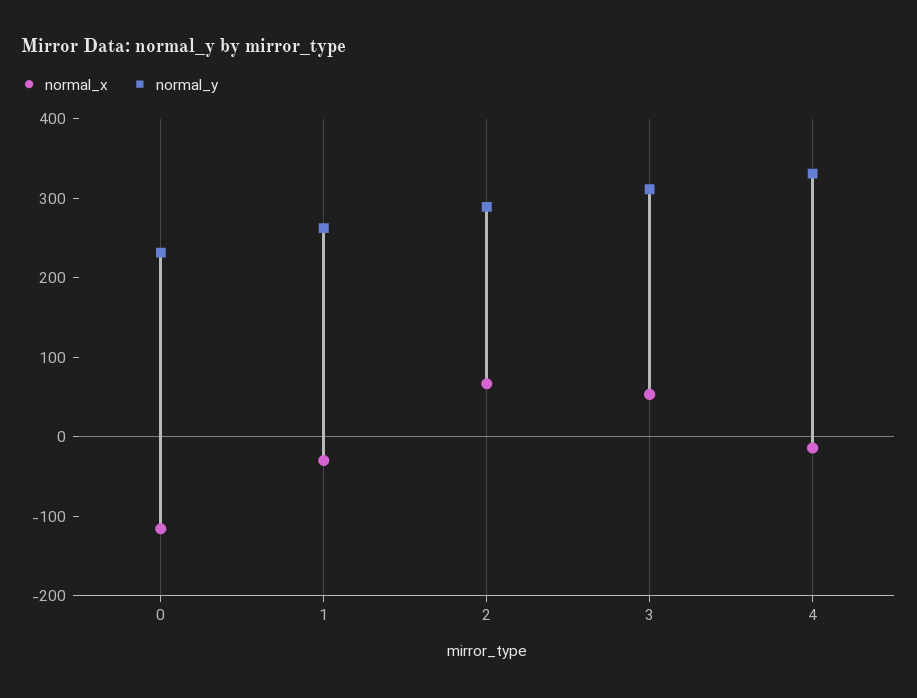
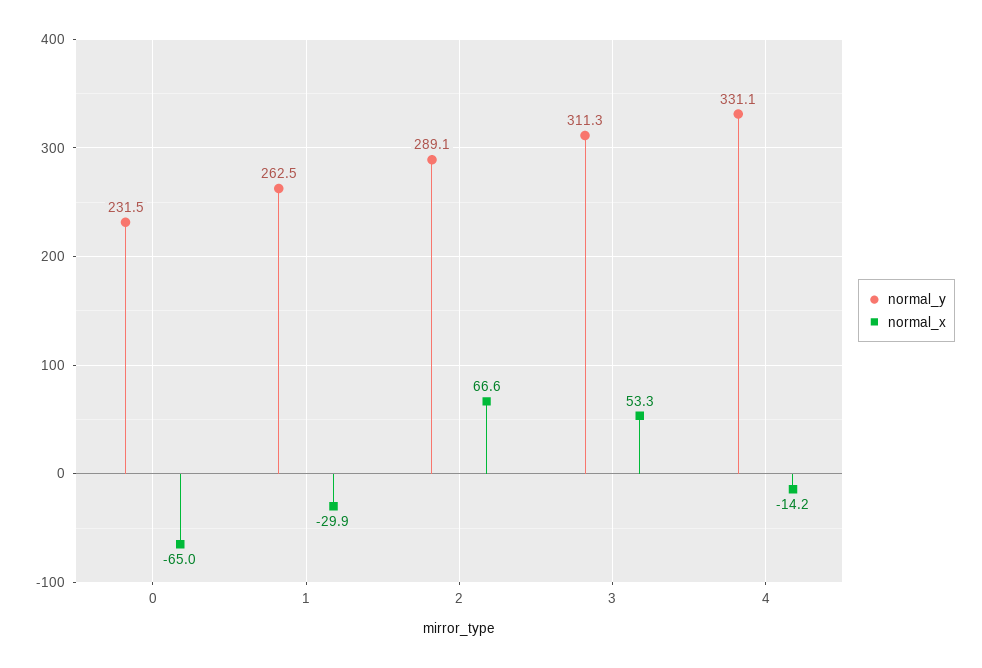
normal_x, 0: -120 -> -65

